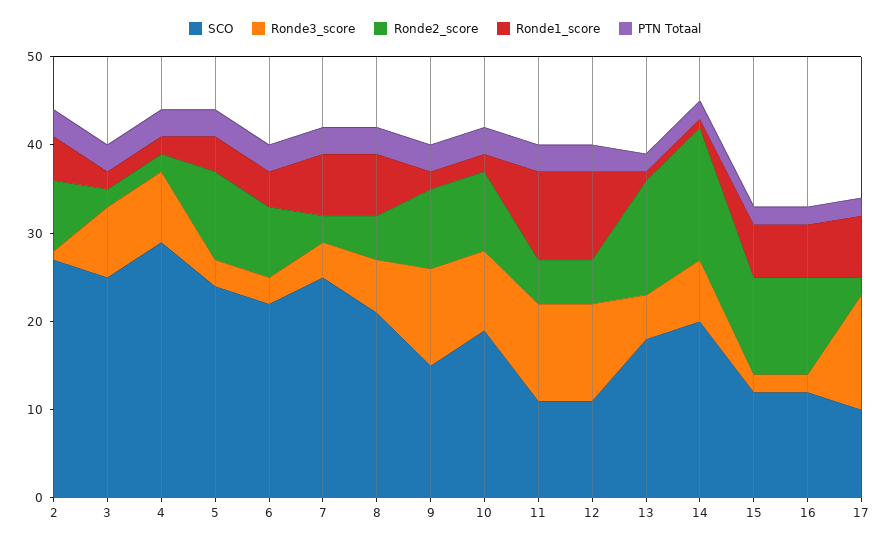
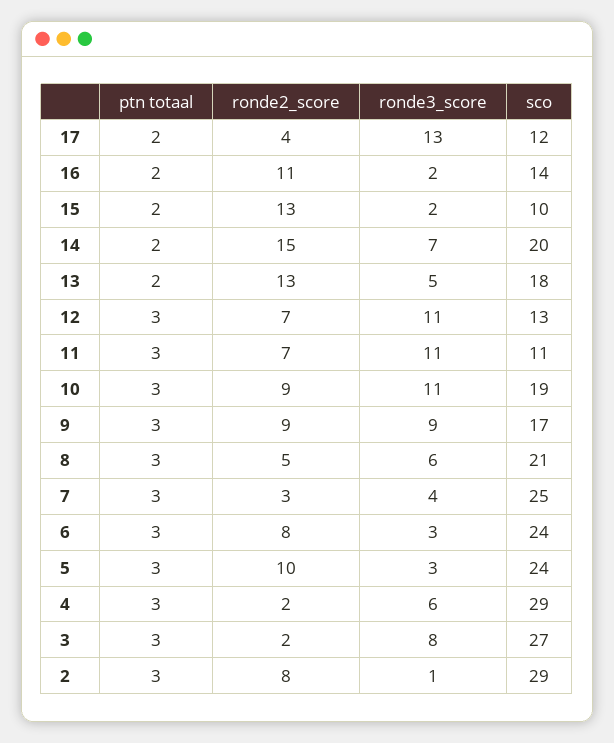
SCO, 2: 27 -> 29
Ronde1_score, 2: 5 -> none
SCO, 3: 25 -> 27
Ronde1_score, 3: 2 -> none
Ronde3_score, 4: 8 -> 6
Ronde1_score, 4: 2 -> none
Ronde1_score, 5: 4 -> none
SCO, 6: 22 -> 24
Ronde1_score, 6: 4 -> none
Ronde1_score, 7: 7 -> none
Ronde1_score, 8: 7 -> none
SCO, 9: 15 -> 17
Ronde3_score, 9: 11 -> 9
Ronde1_score, 9: 2 -> none
Ronde3_score, 10: 9 -> 11
Ronde1_score, 10: 2 -> none
Ronde2_score, 11: 5 -> 7
Ronde1_score, 11: 10 -> none
SCO, 12: 11 -> 13
Ronde2_score, 12: 5 -> 7
Ronde1_score, 12: 10 -> none
Ronde1_score, 13: 1 -> none
Ronde1_score, 14: 1 -> none
SCO, 15: 12 -> 10
Ronde2_score, 15: 11 -> 13
Ronde1_score, 15: 6 -> none
SCO, 16: 12 -> 14
Ronde1_score, 16: 6 -> none
SCO, 17: 10 -> 12
Ronde2_score, 17: 2 -> 4
Ronde1_score, 17: 7 -> none

